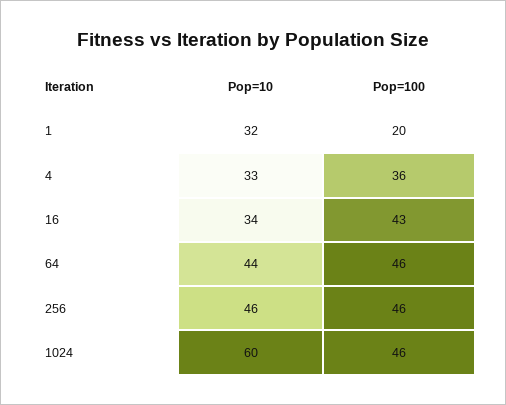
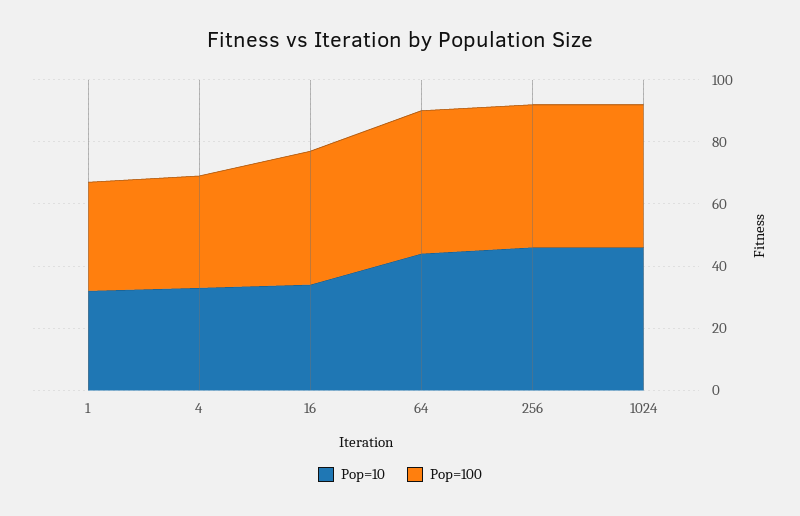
Pop=100, 1: 20 -> 35
Pop=10, 1024: 60 -> 45

